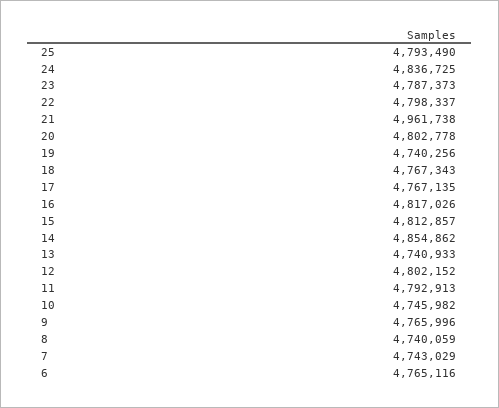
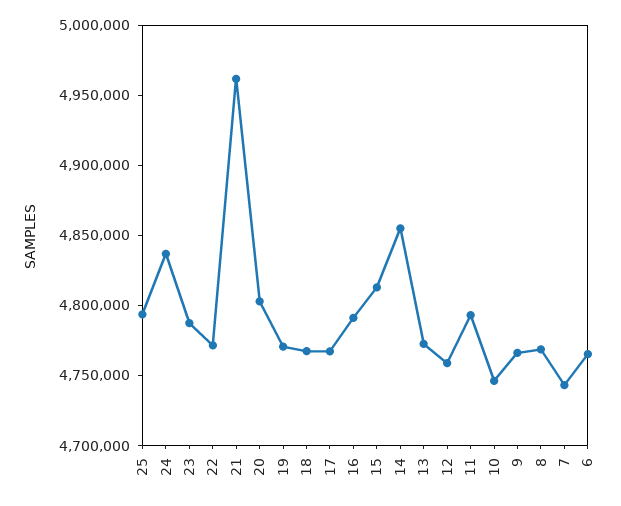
22: 4798337 -> 4770000
19: 4740256 -> 4770000
16: 4817026 -> 4790000
13: 4740933 -> 4770000
12: 4802152 -> 4760000
8: 4740059 -> 4770000

